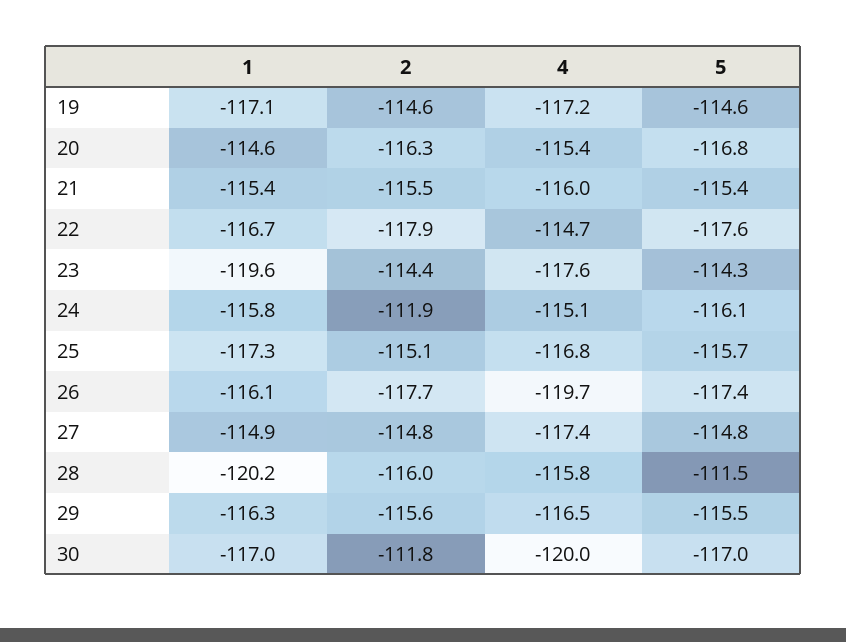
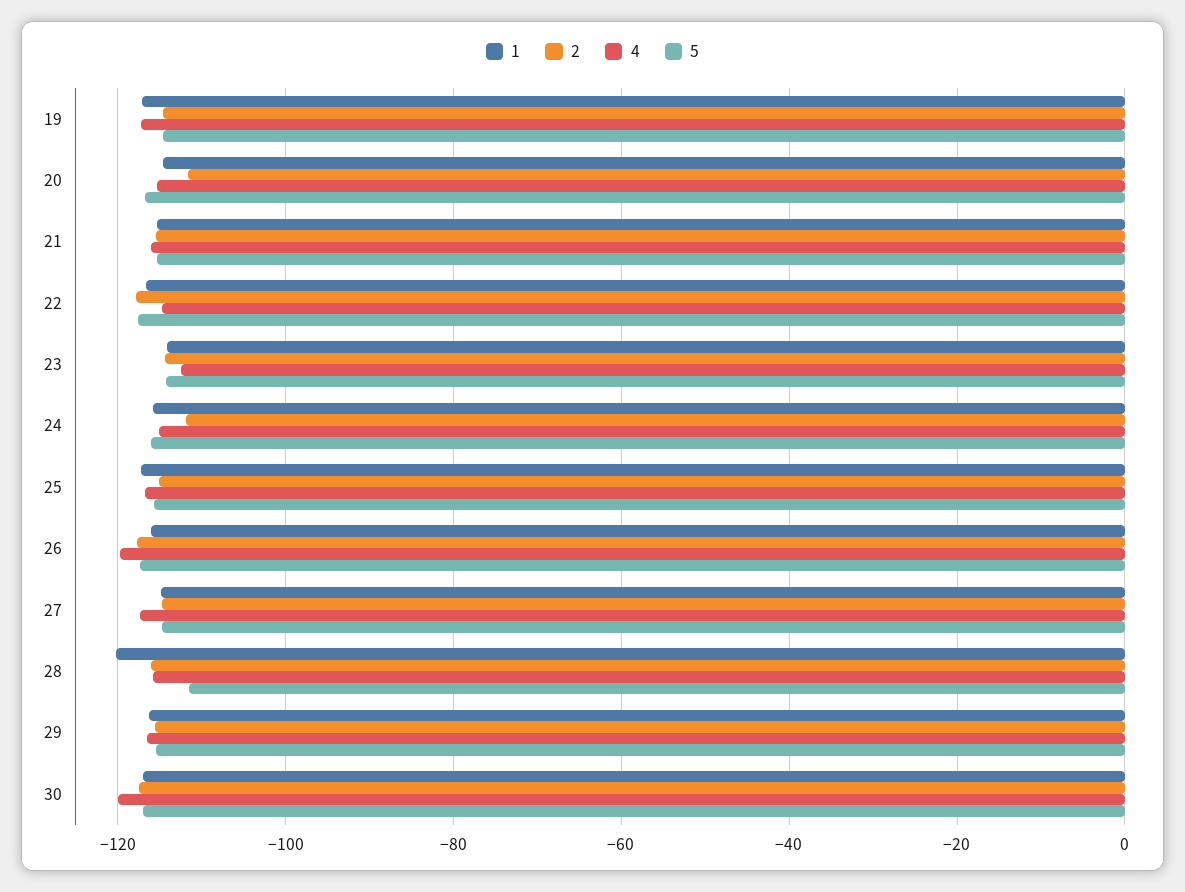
2, 20: -116.3 -> -112
1, 23: -119.6 -> -114
4, 23: -117.6 -> -112
2, 30: -111.8 -> -118

